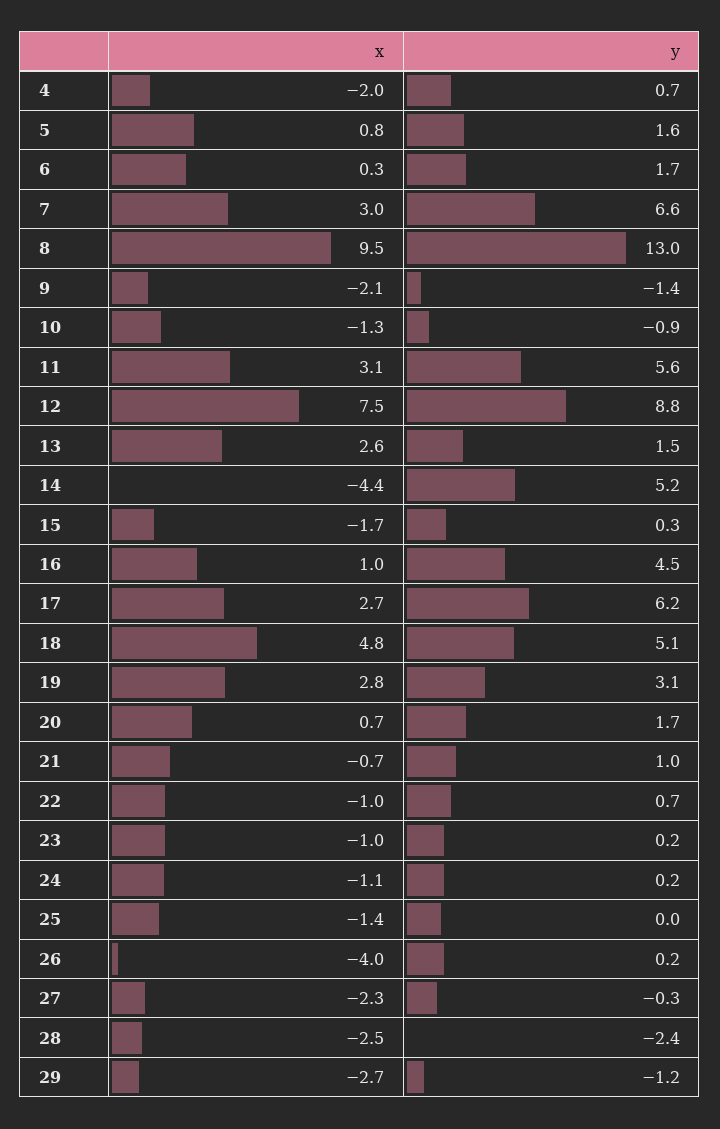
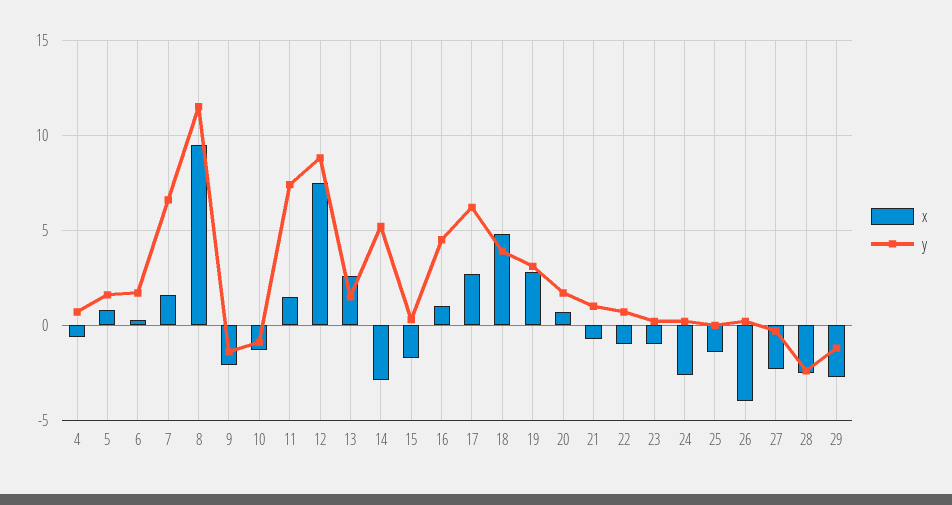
x, 4: -2 -> -0.5
x, 7: 3 -> 1.5
y, 8: 13 -> 11.5
x, 11: 3.1 -> 1.5
y, 11: 5.6 -> 7.5
x, 14: -4.4 -> -3
y, 18: 5.1 -> 4
x, 24: -1.1 -> -2.5

